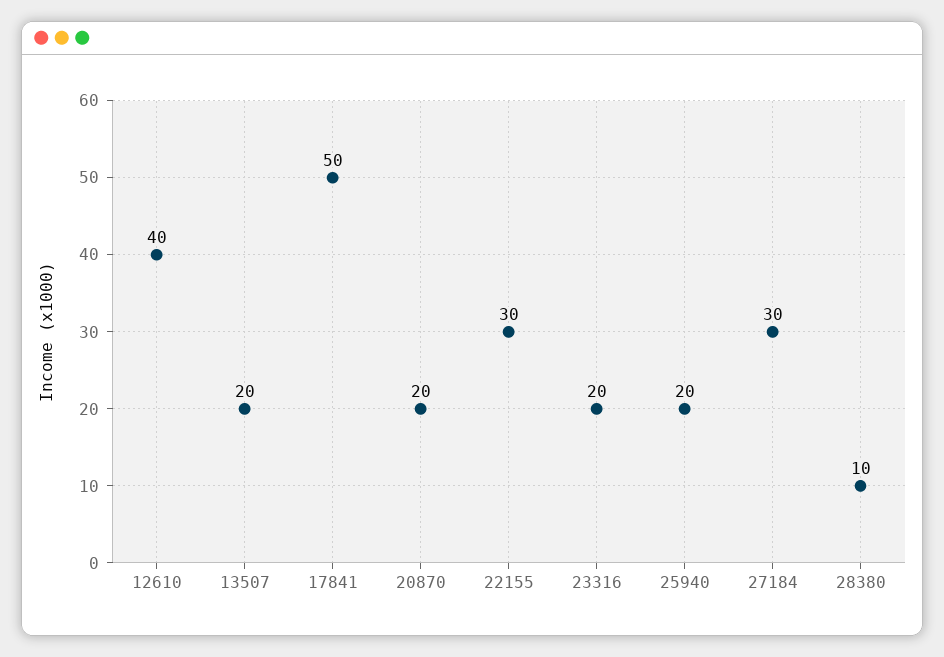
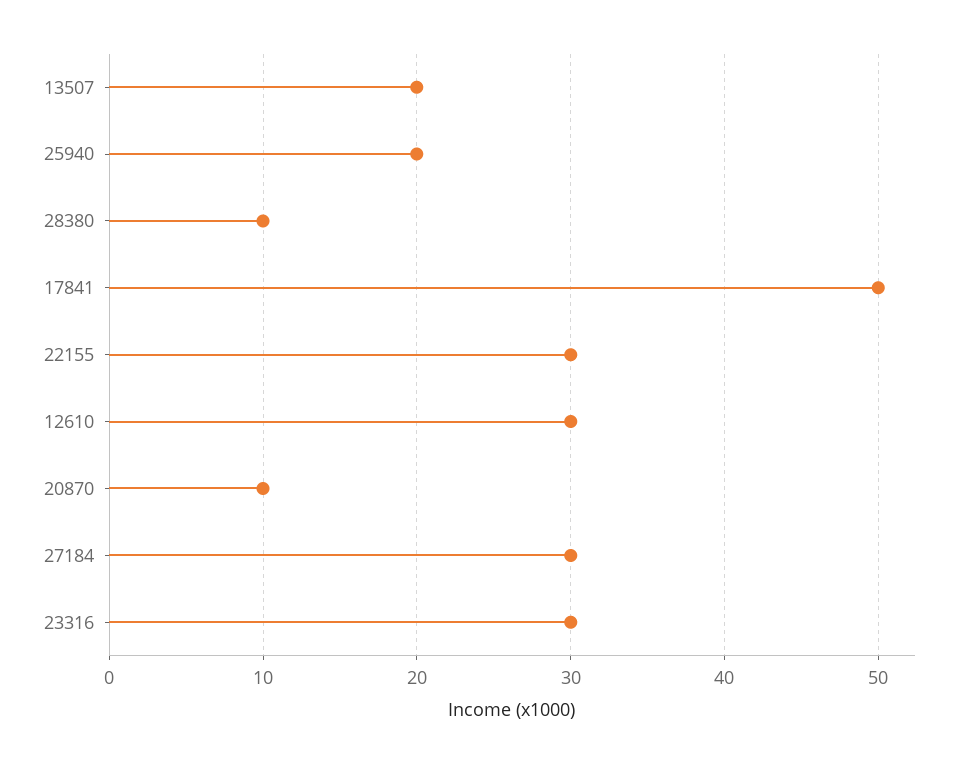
12610: 40 -> 30
20870: 20 -> 10
23316: 20 -> 30

